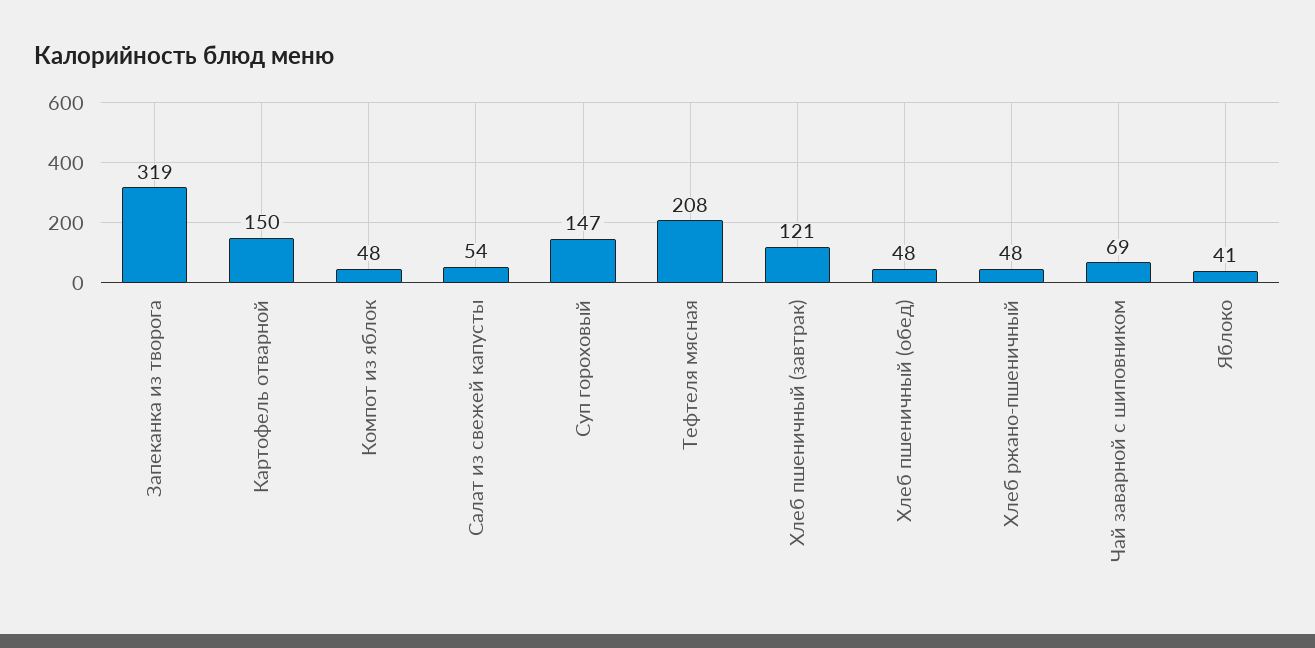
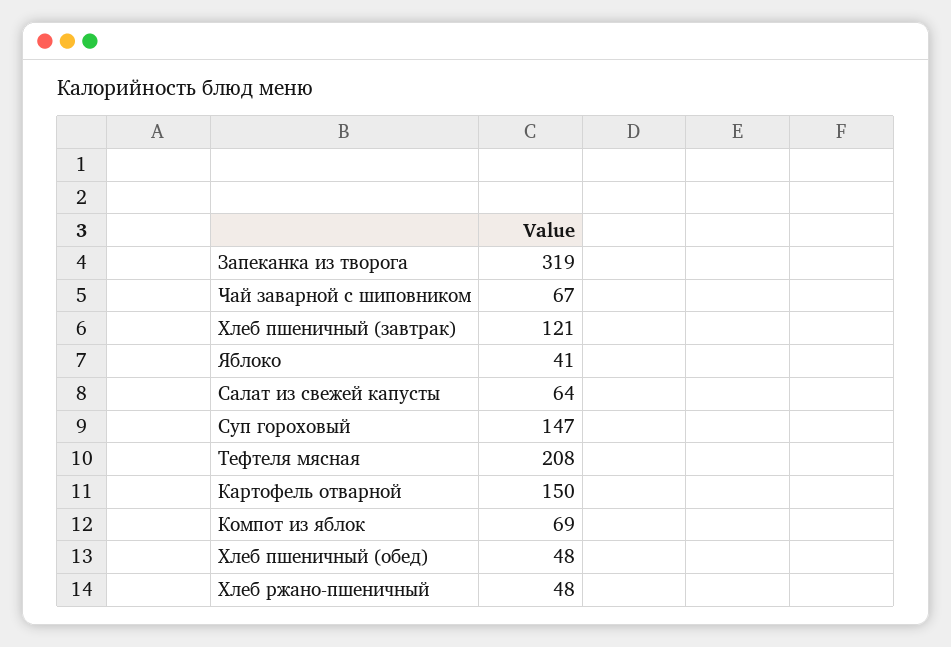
Компот из яблок: 48 -> 69
Салат из свежей капусты: 54 -> 64
Чай заварной с шиповником: 69 -> 67

